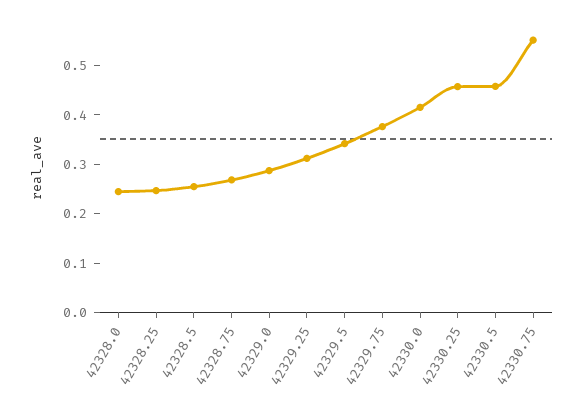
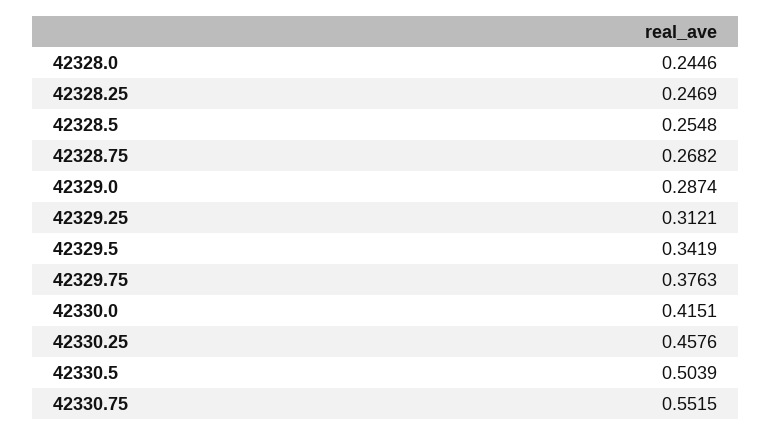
42330.5: 0.46 -> 0.5039

